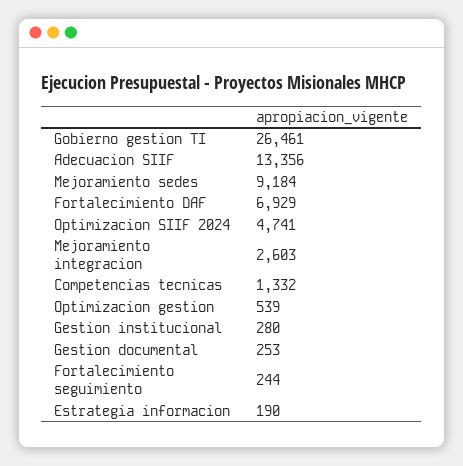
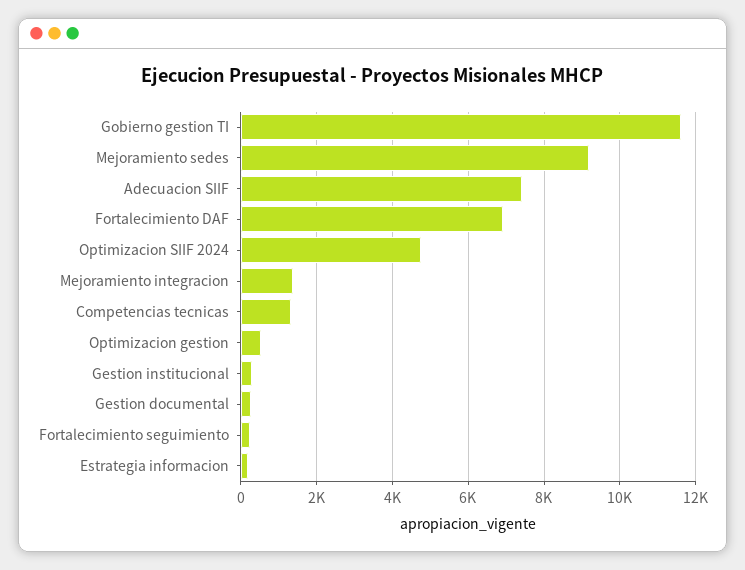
Gobierno gestion TI: 26461 -> 11600
Adecuacion SIIF: 13356 -> 7400
Mejoramiento integracion: 2603 -> 1400

